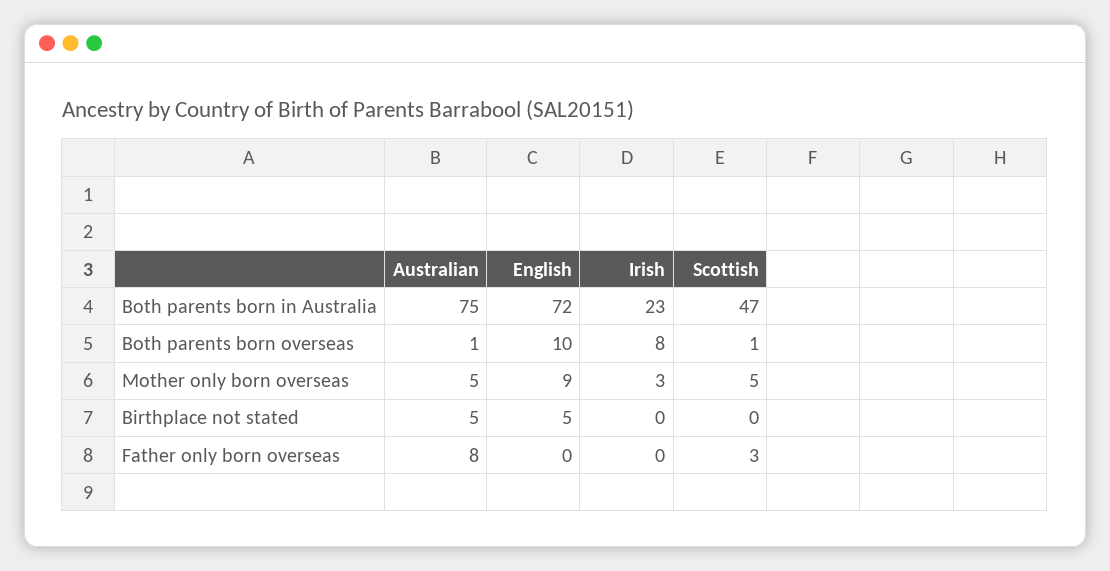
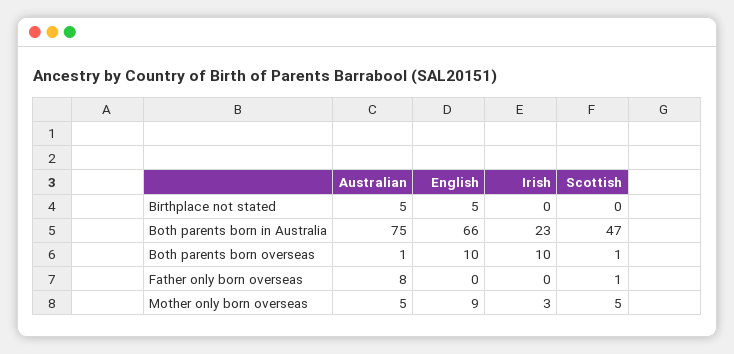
English, Both parents born in Australia: 72 -> 66
Irish, Both parents born overseas: 8 -> 10
Scottish, Father only born overseas: 3 -> 1

